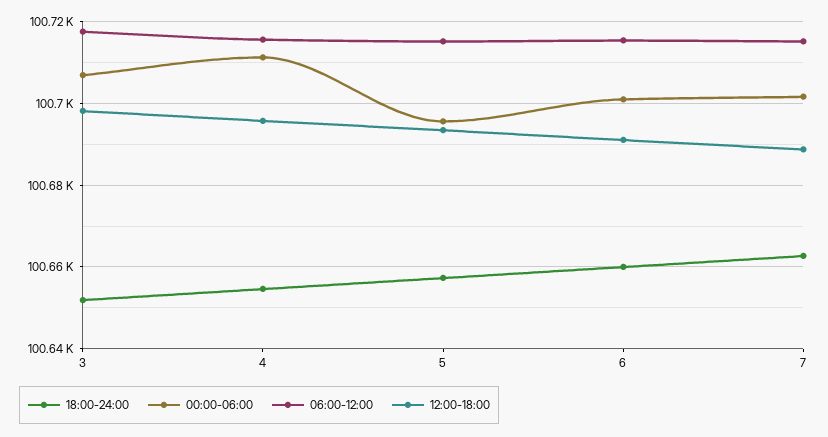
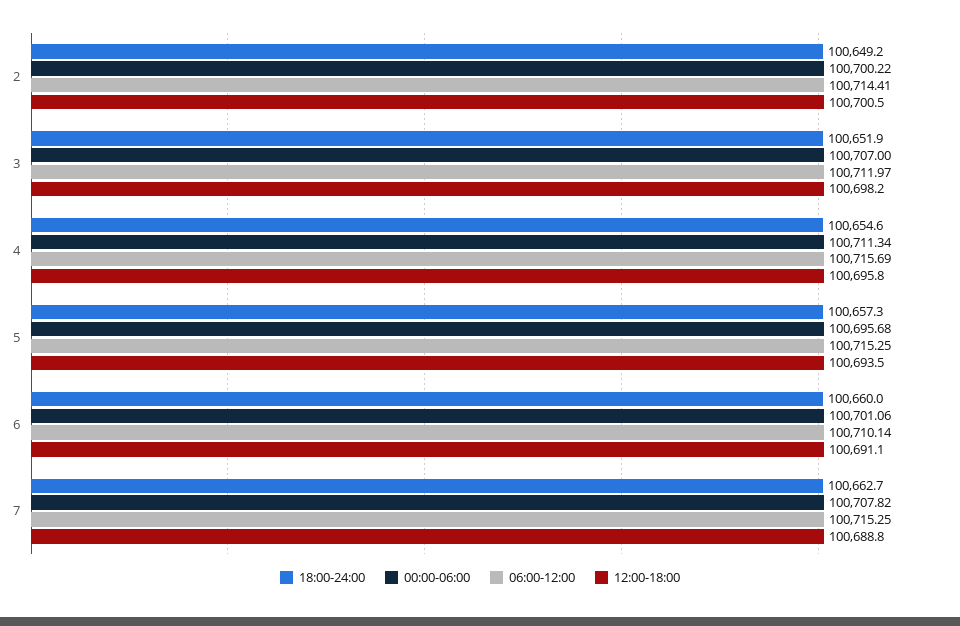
06:00-12:00, 3: 100718 -> 100711.97
06:00-12:00, 6: 100716 -> 100710.14
00:00-06:00, 7: 100702 -> 100707.82
18:00-24:00, 2: none -> 100649.2
00:00-06:00, 2: none -> 100700.22
06:00-12:00, 2: none -> 100714.41
12:00-18:00, 2: none -> 100700.5

